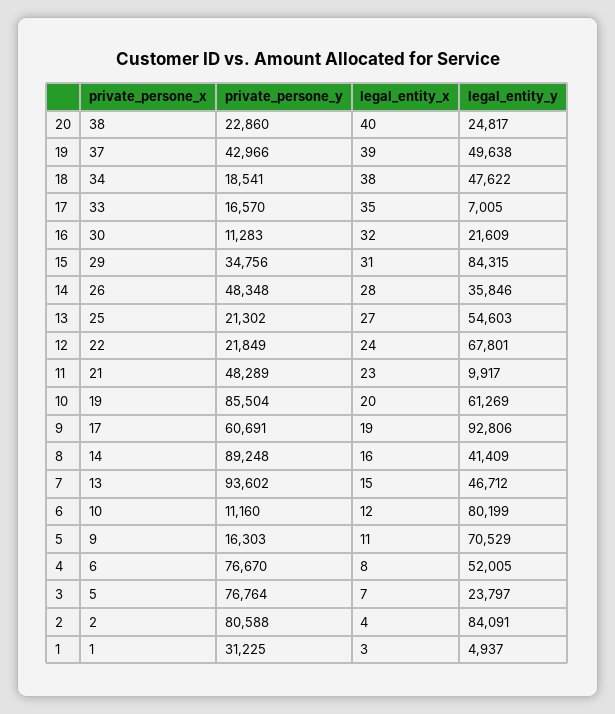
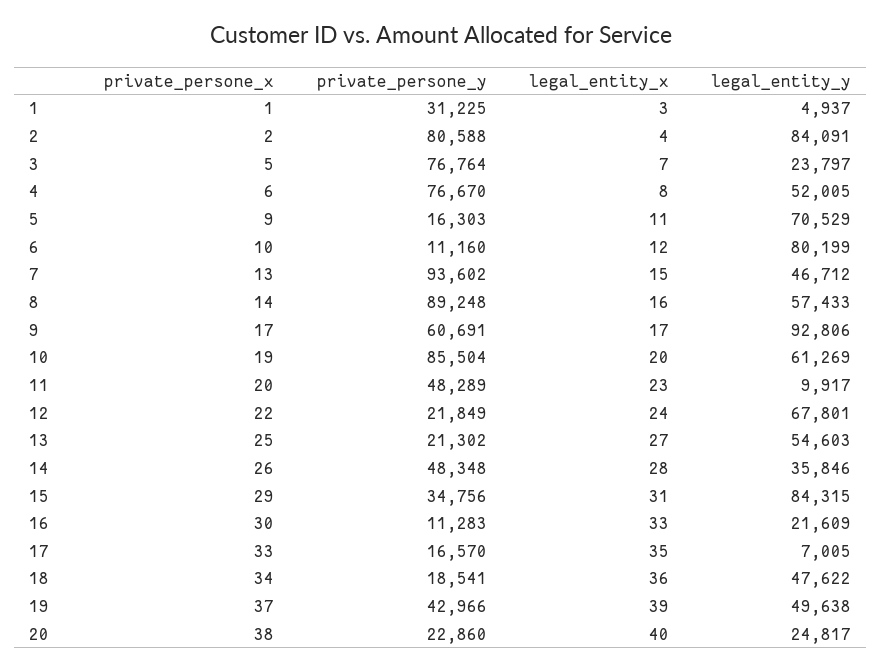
legal_entity_x, 18: 38 -> 36
legal_entity_x, 16: 32 -> 33
private_persone_x, 11: 21 -> 20
legal_entity_x, 9: 19 -> 17
legal_entity_y, 8: 41409 -> 57433

